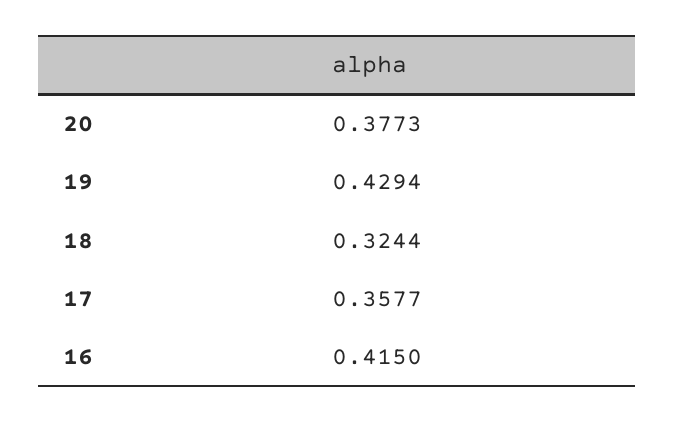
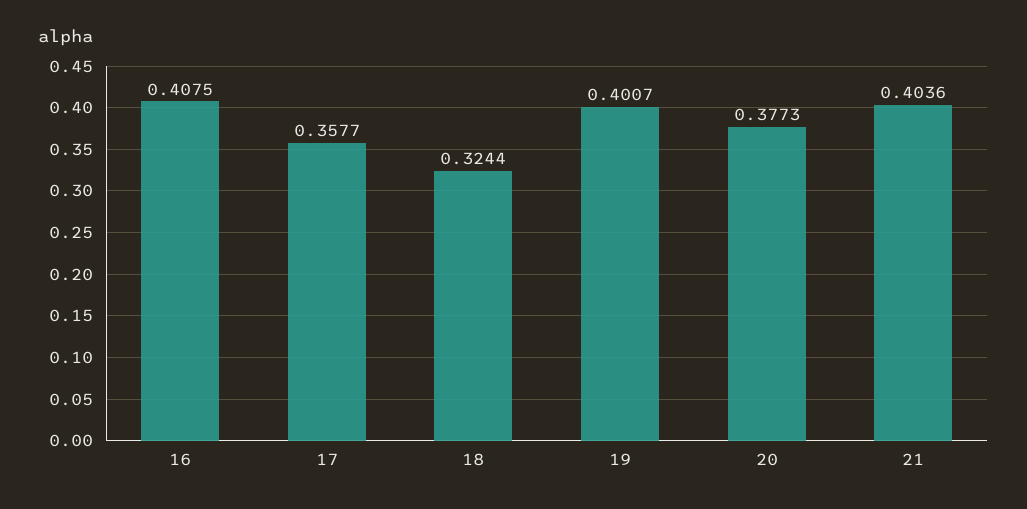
19: 0.4294 -> 0.4007
16: 0.415 -> 0.4075
21: none -> 0.4036

